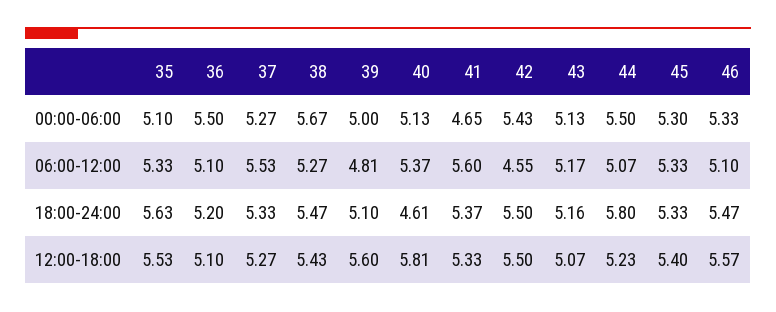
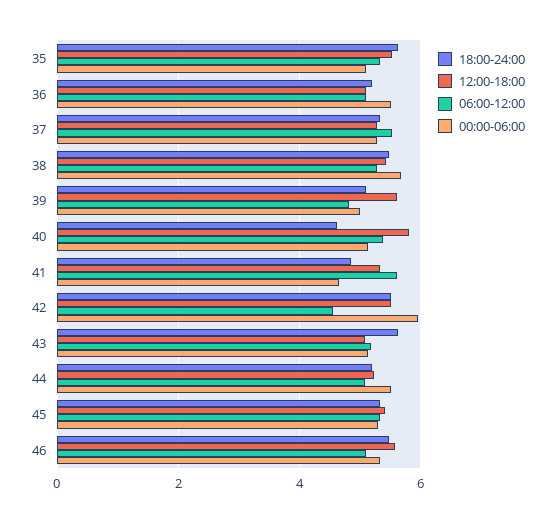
00:00-06:00, 42: 5.43 -> 6
18:00-24:00, 41: 5.37 -> 4.8
18:00-24:00, 43: 5.16 -> 5.6
18:00-24:00, 44: 5.8 -> 5.2

